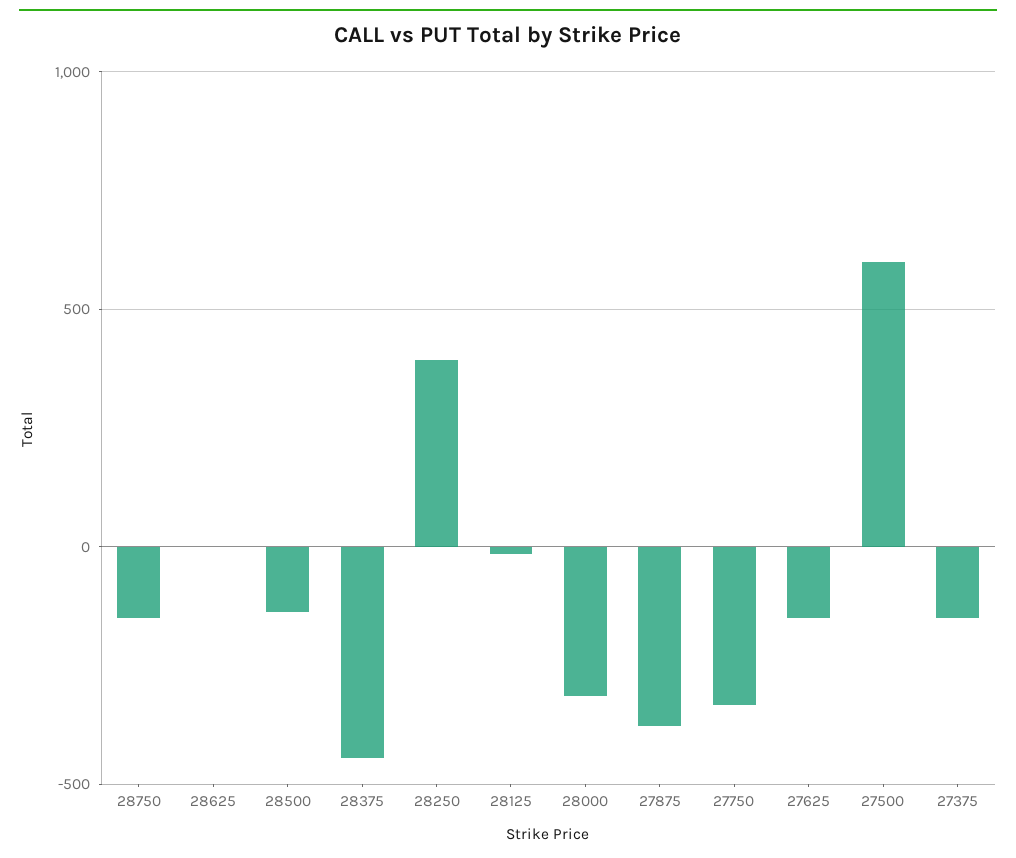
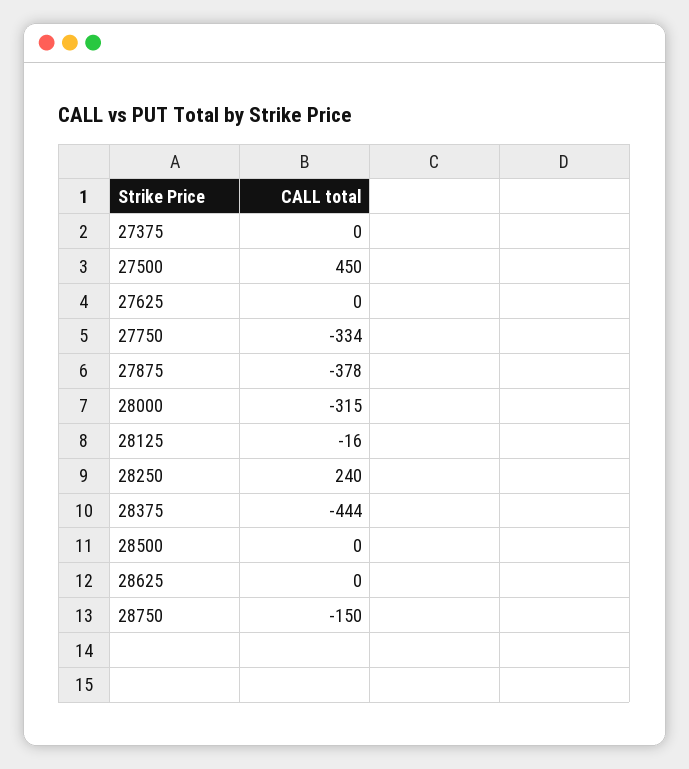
28500: -150 -> 0
28250: 400 -> 240
27625: -150 -> 0
27500: 600 -> 450
27375: -150 -> 0

